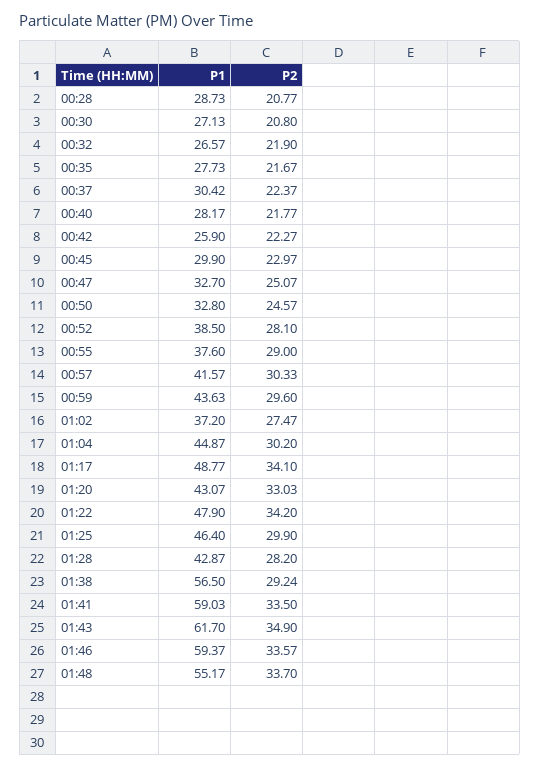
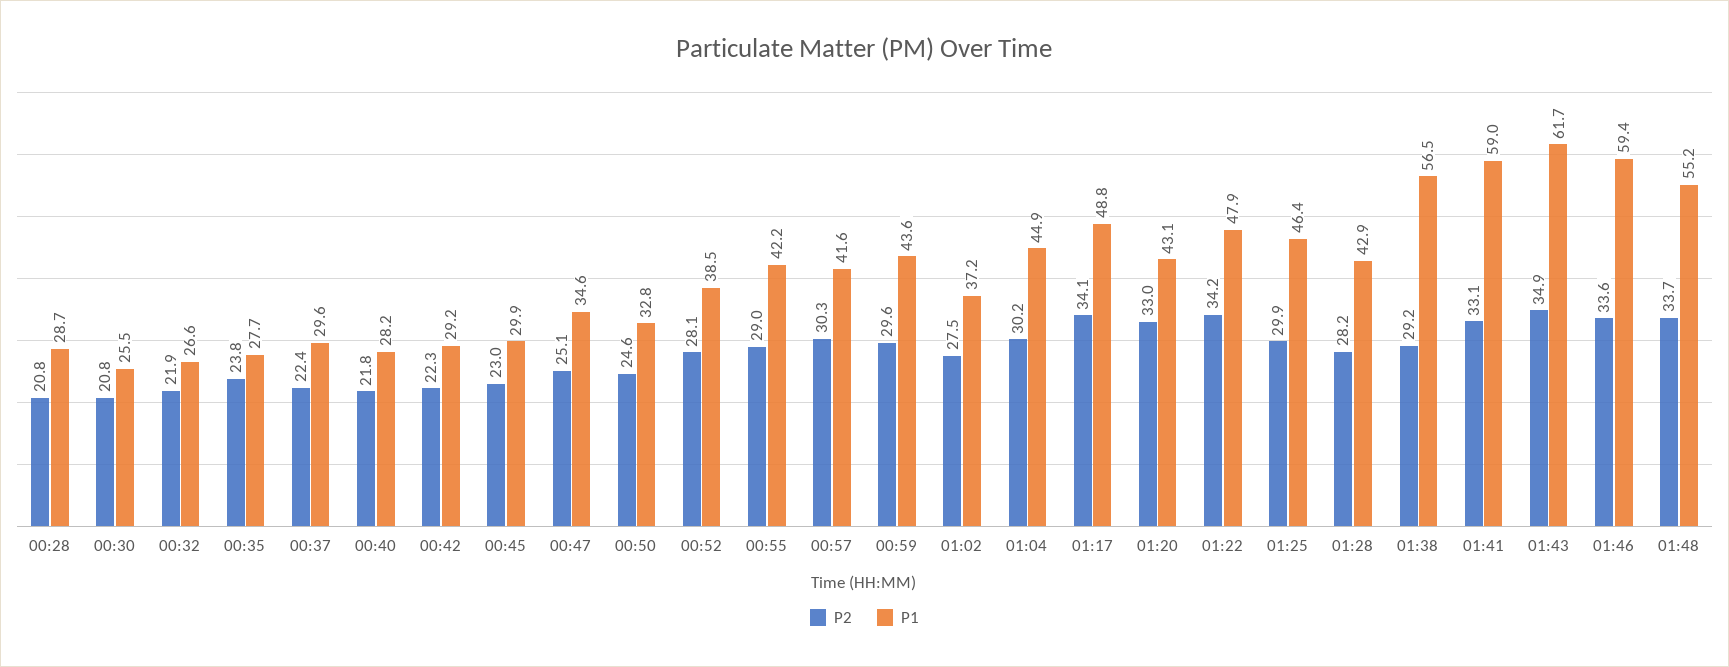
P1, 00:30: 27.13 -> 25.5
P2, 00:35: 21.67 -> 23.8
P1, 00:37: 30.42 -> 29.6
P1, 00:42: 25.9 -> 29.2
P1, 00:47: 32.7 -> 34.6
P1, 00:55: 37.6 -> 42.2
P2, 01:41: 33.5 -> 33.1

